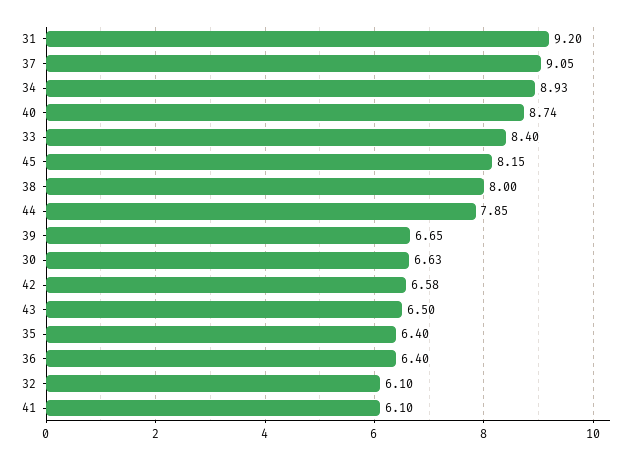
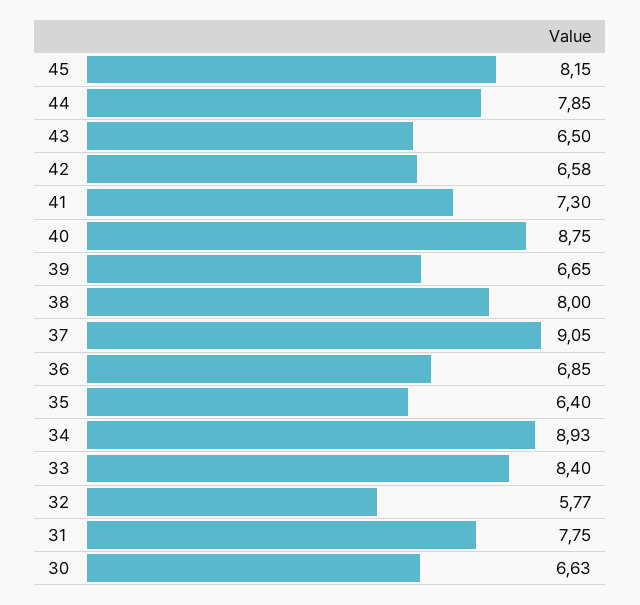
31: 9.2 -> 7.75
40: 8.74 -> 8.75
36: 6.4 -> 6.85
32: 6.1 -> 5.77
41: 6.1 -> 7.3

